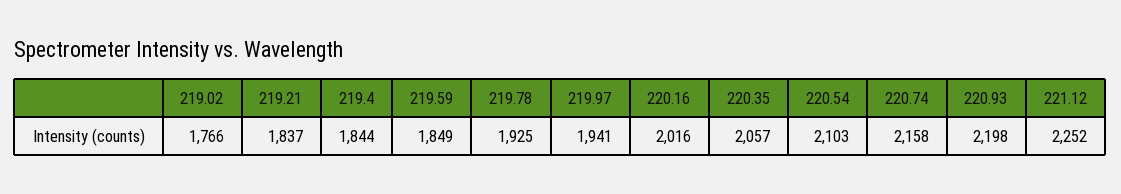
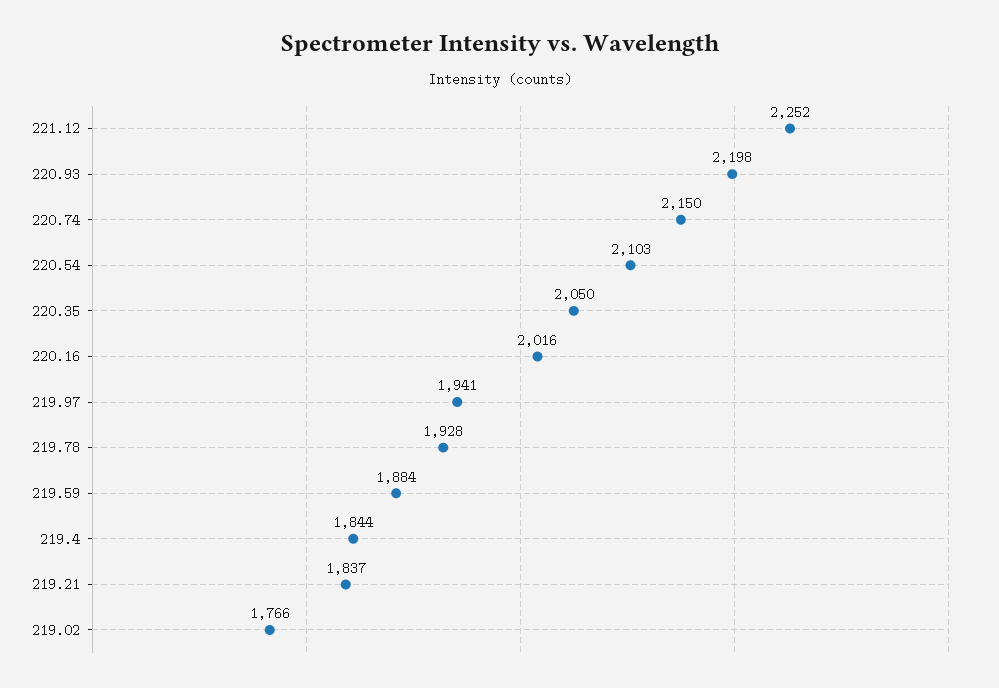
219.59: 1849 -> 1884
219.78: 1925 -> 1928
220.35: 2057 -> 2050
220.74: 2158 -> 2150

